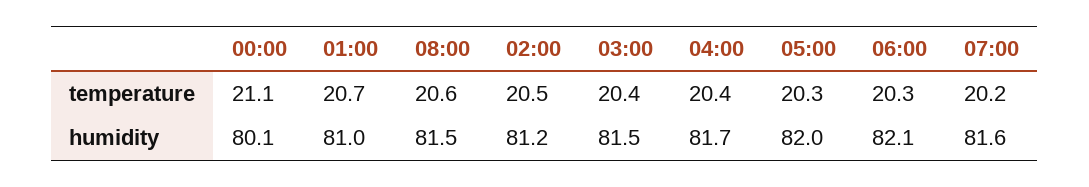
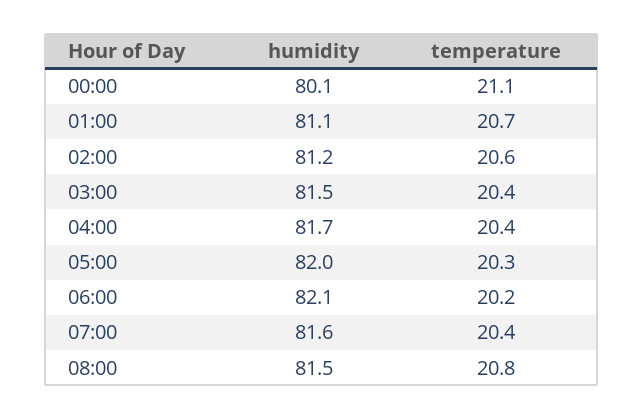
08:00, temperature: 20.6 -> 20.8
02:00, temperature: 20.5 -> 20.6
06:00, temperature: 20.3 -> 20.2
07:00, temperature: 20.2 -> 20.4
01:00, humidity: 81 -> 81.1

